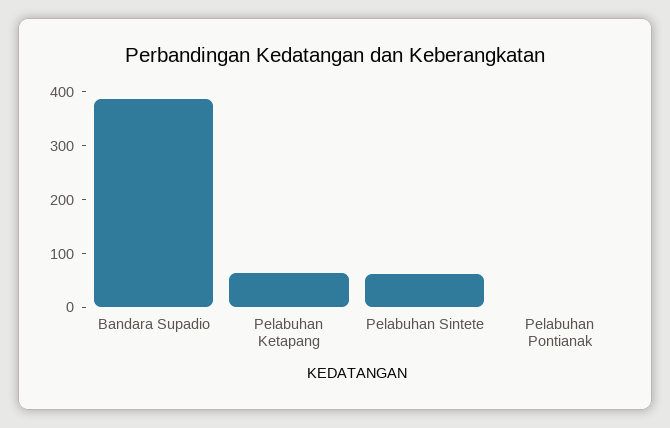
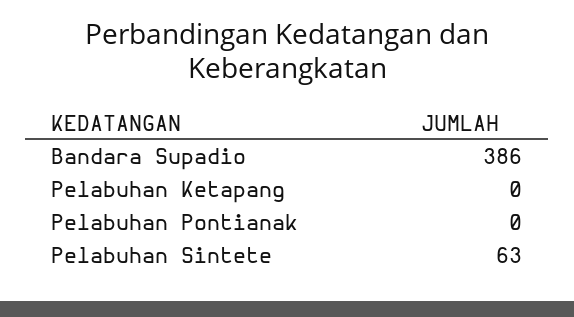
Pelabuhan Ketapang: 60 -> 0

